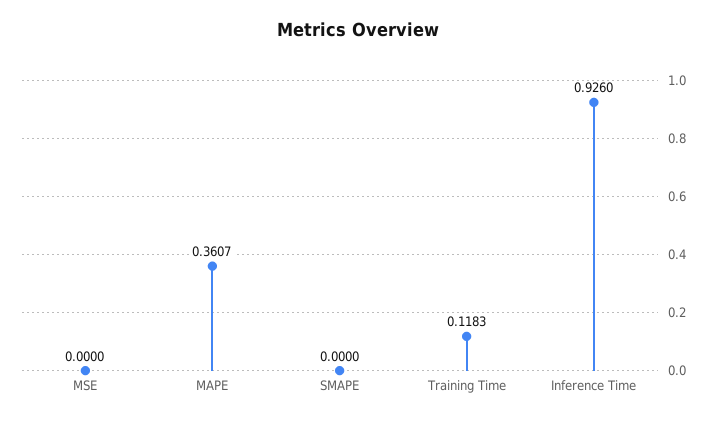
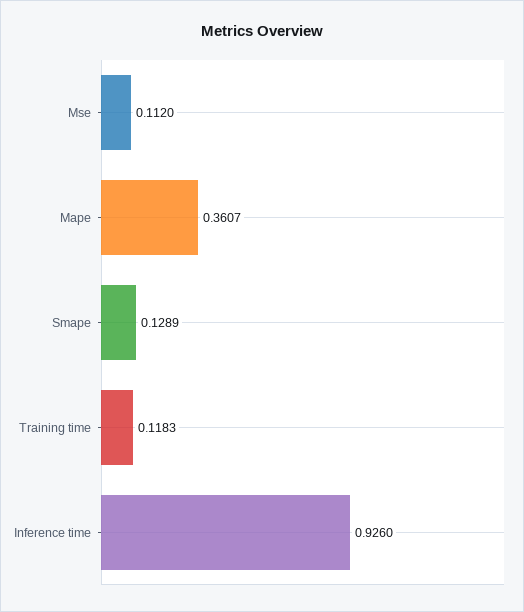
MSE: 0 -> 0.112
SMAPE: 0 -> 0.1289

